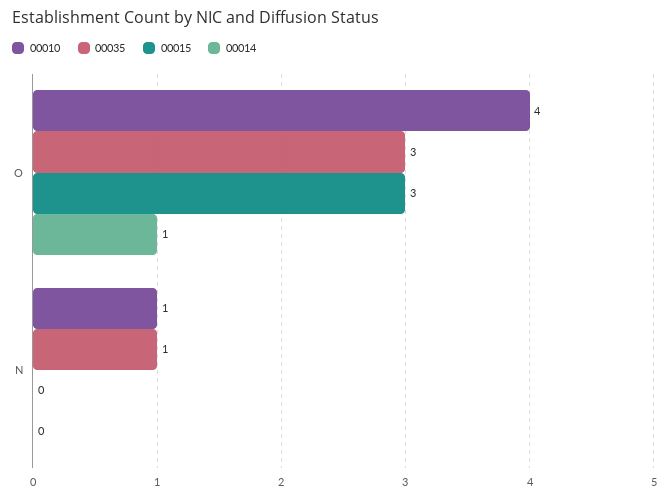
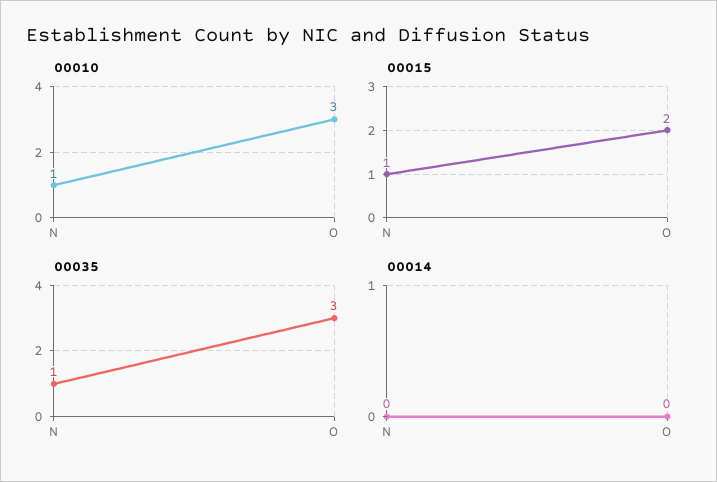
00010, O: 4 -> 3
00015, O: 3 -> 2
00014, O: 1 -> 0
00015, N: 0 -> 1

